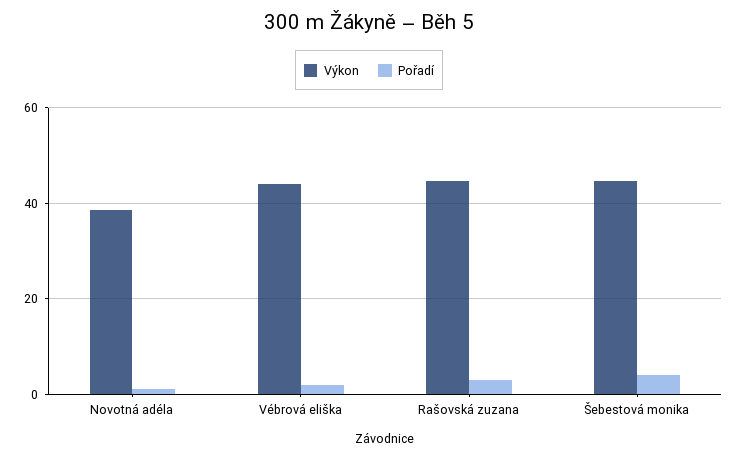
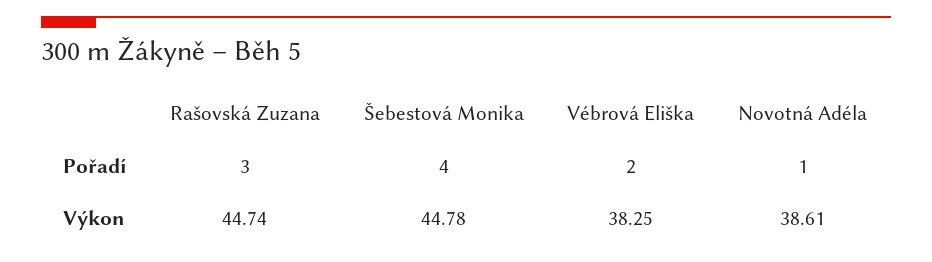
Výkon, Vébrová eliška: 44 -> 38.25

